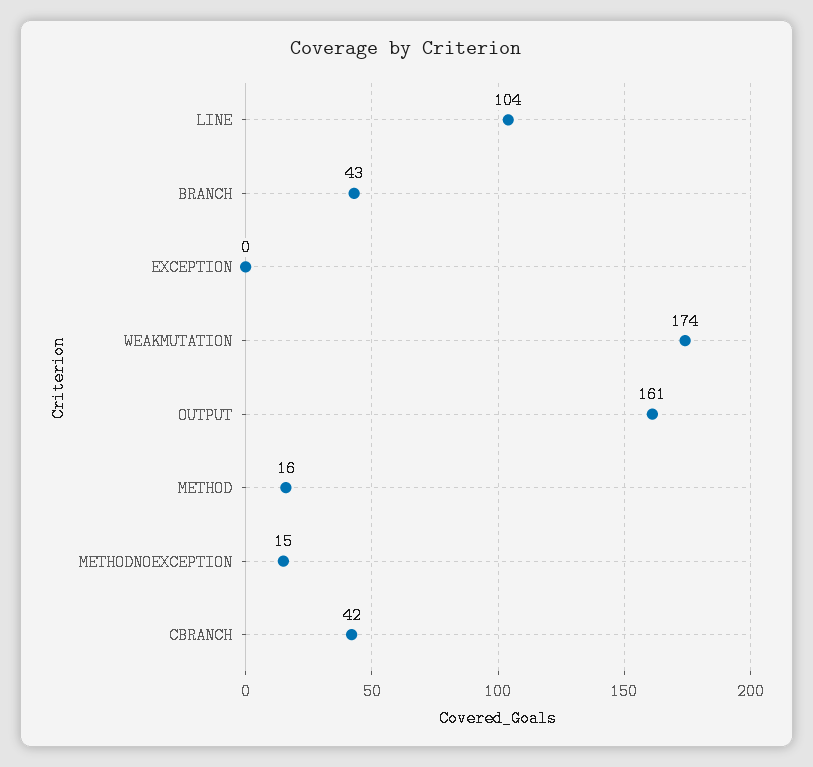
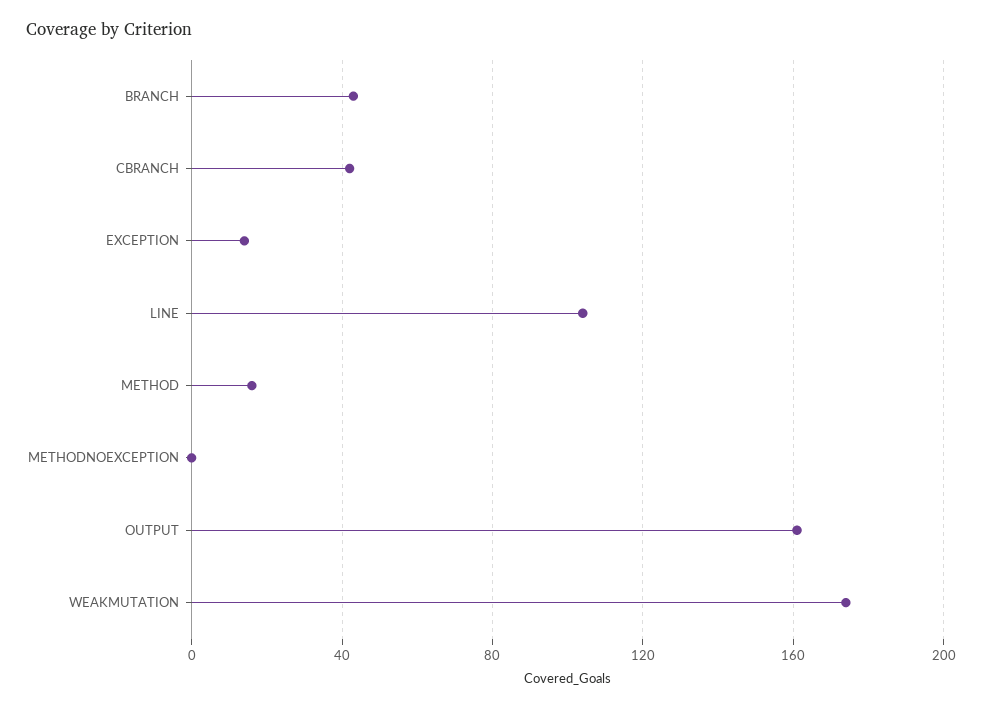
EXCEPTION: 0 -> 15
METHODNOEXCEPTION: 15 -> 0

